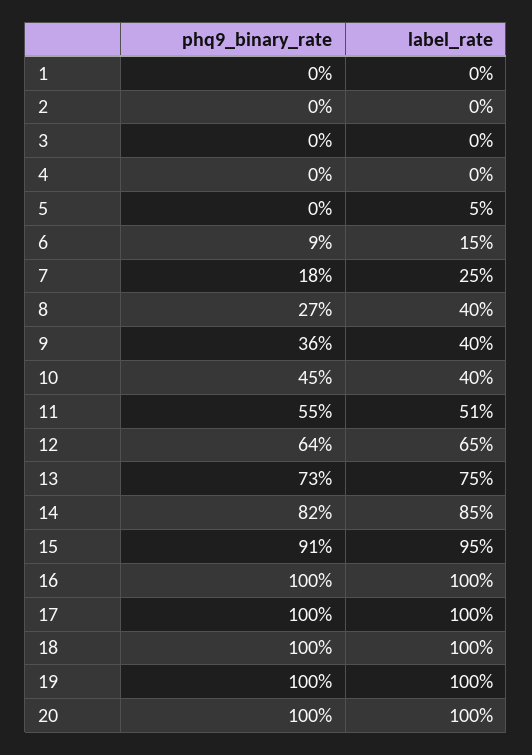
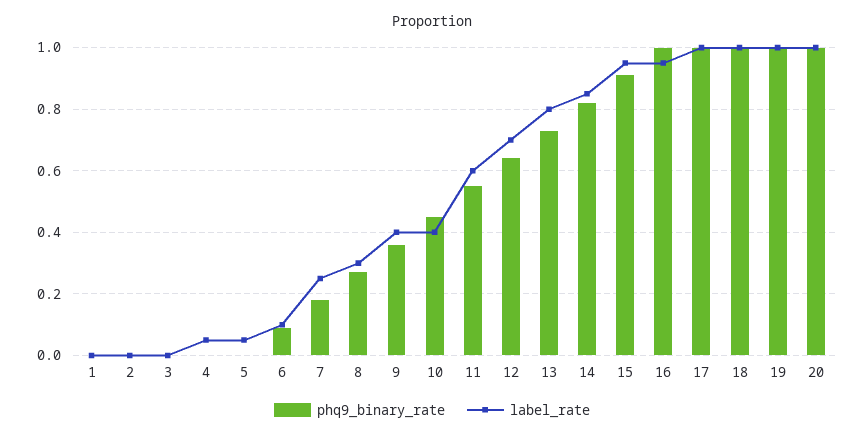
label_rate, 4: 0 -> 0.05
label_rate, 6: 0.15 -> 0.1
label_rate, 8: 0.4 -> 0.3
label_rate, 11: 0.51 -> 0.6
label_rate, 12: 0.65 -> 0.7
label_rate, 13: 0.75 -> 0.8
label_rate, 16: 1 -> 0.95

